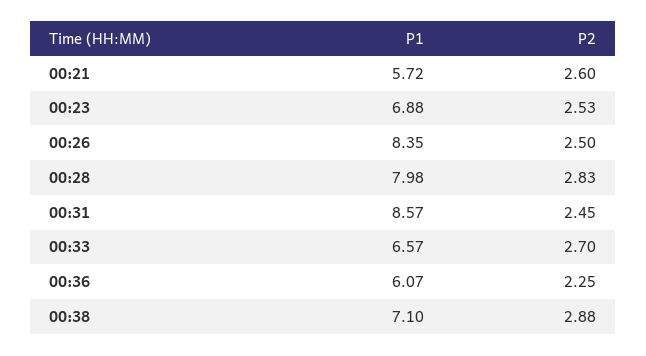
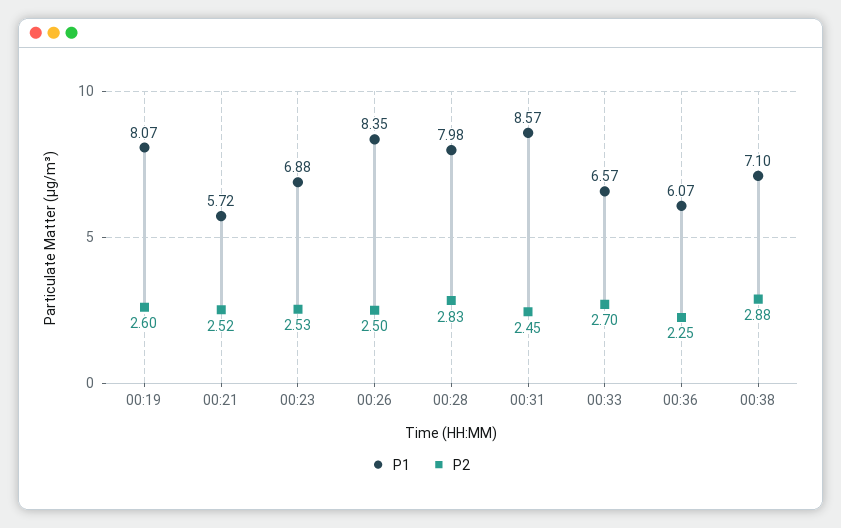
P2, 00:21: 2.6 -> 2.52
P1, 00:19: none -> 8.07
P2, 00:19: none -> 2.6

